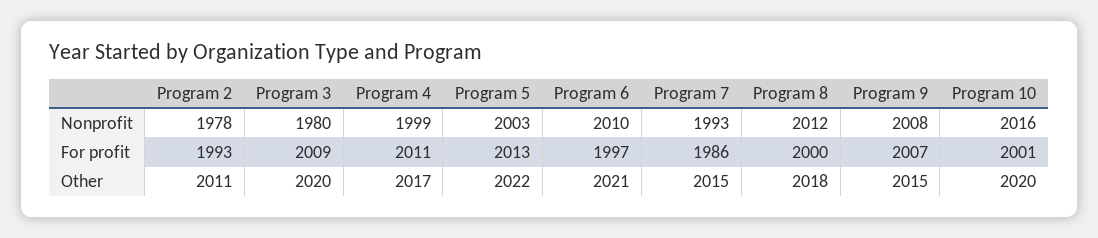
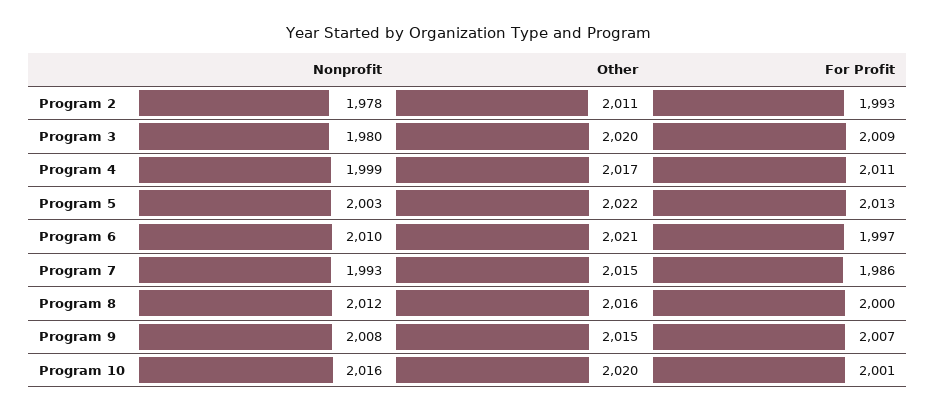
Program 8, Other: 2018 -> 2016

